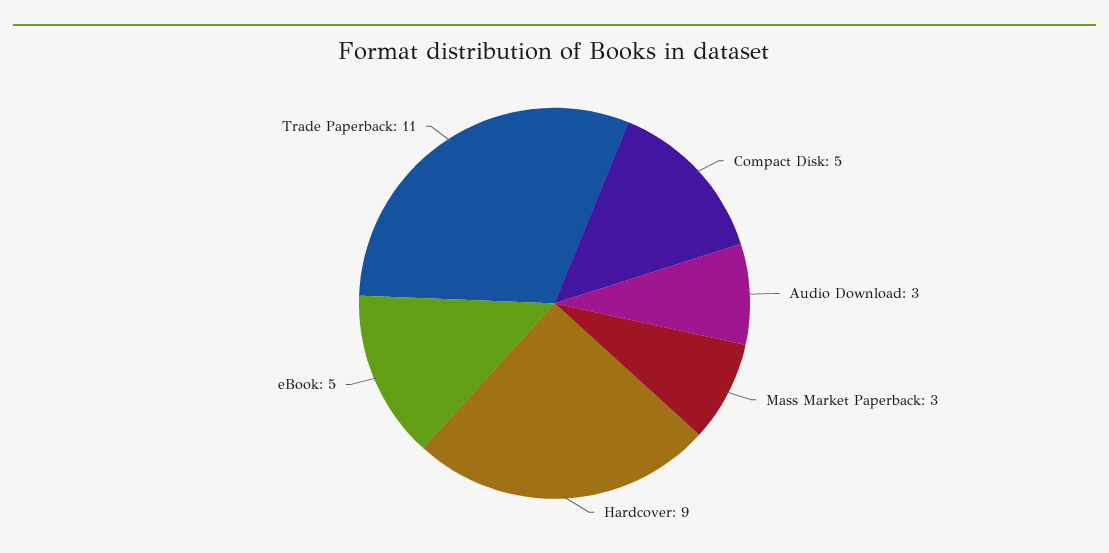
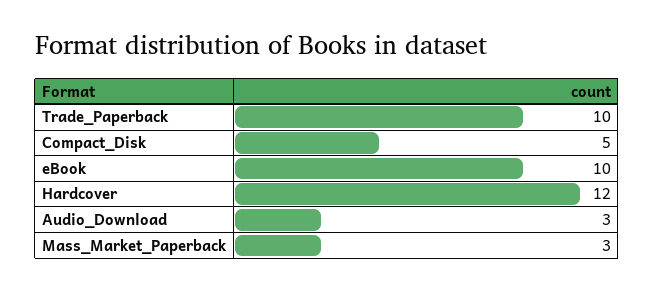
Hardcover: 9 -> 12
eBook: 5 -> 10
Trade Paperback: 11 -> 10

